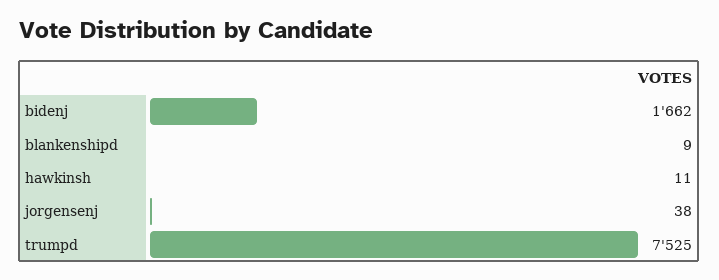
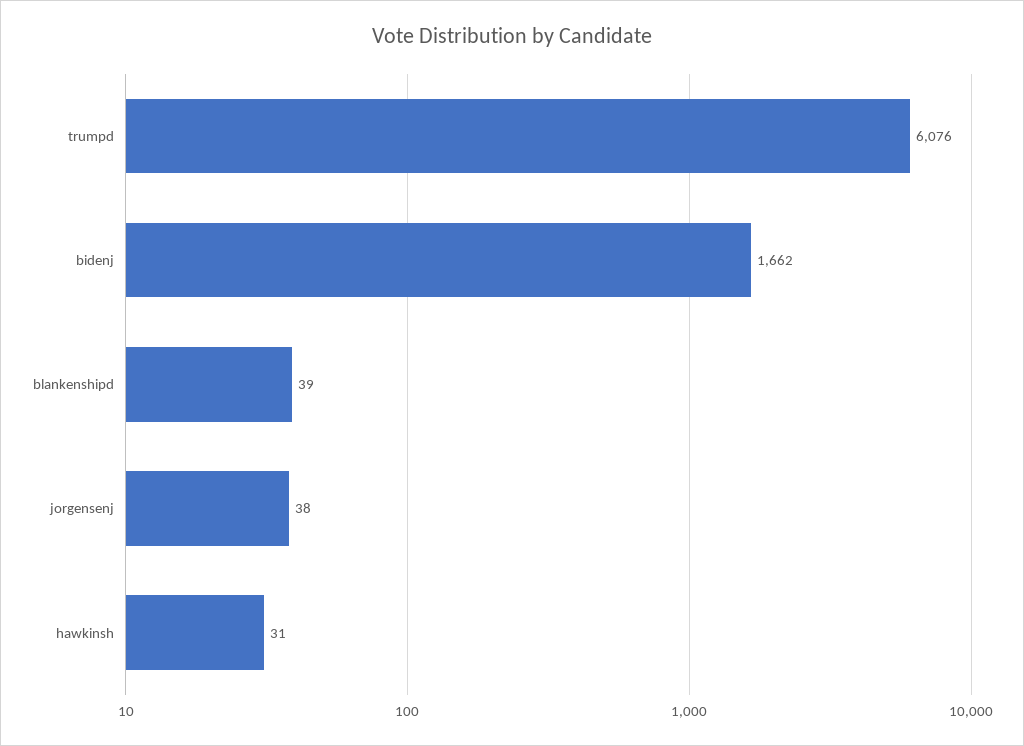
blankenshipd: 9 -> 39
hawkinsh: 11 -> 31
trumpd: 7525 -> 6076

